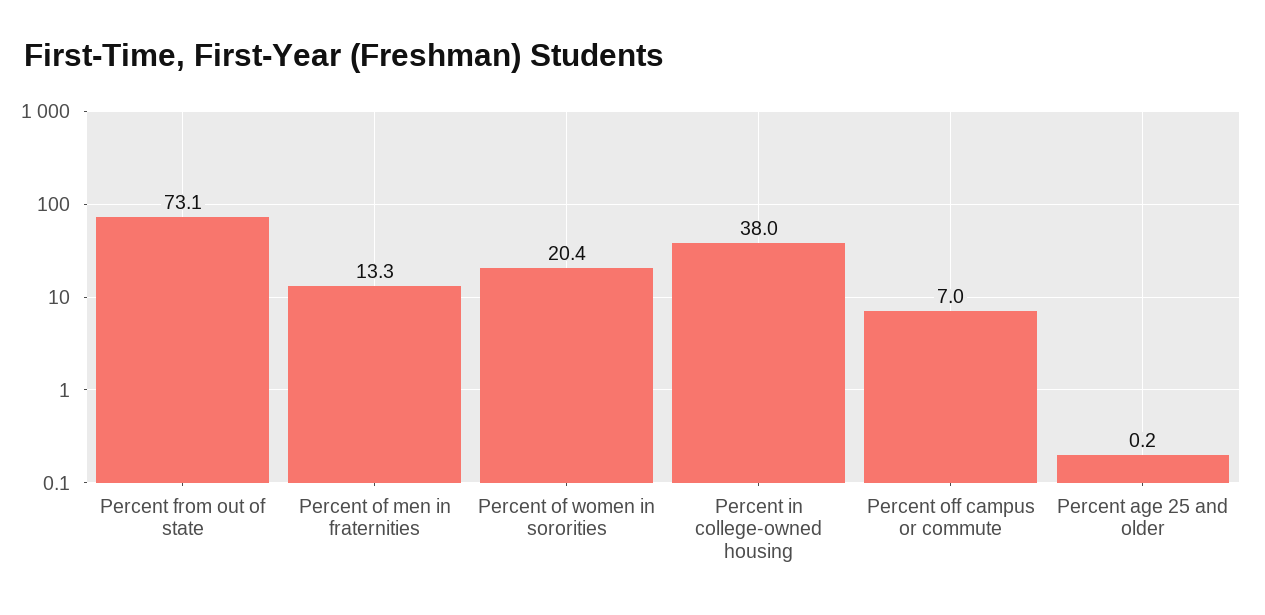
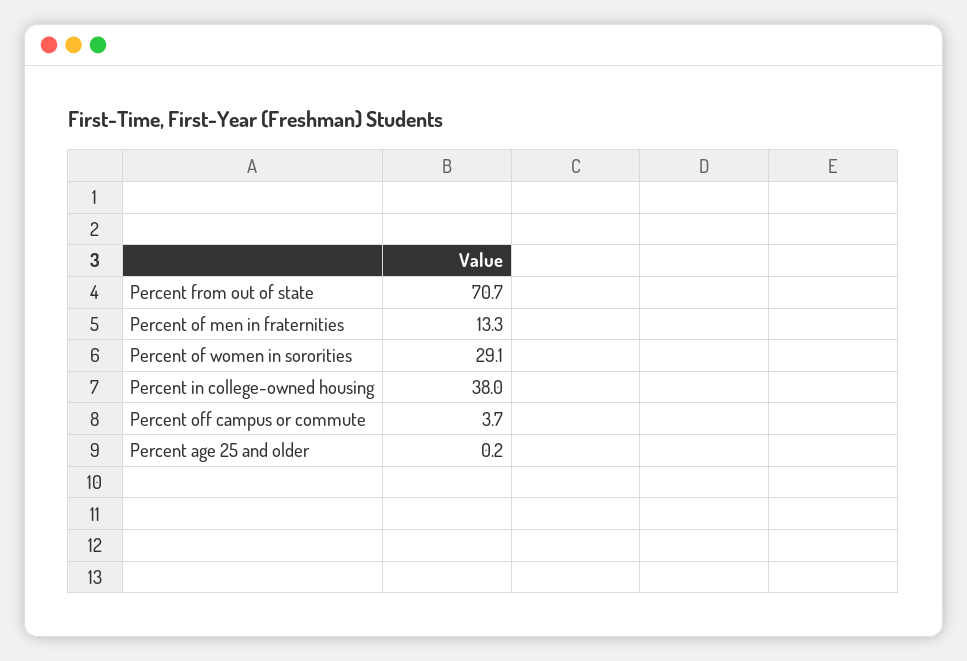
Percent from out of state: 73.1 -> 70.7
Percent of women in sororities: 20.4 -> 29.1
Percent off campus or commute: 7 -> 3.7

